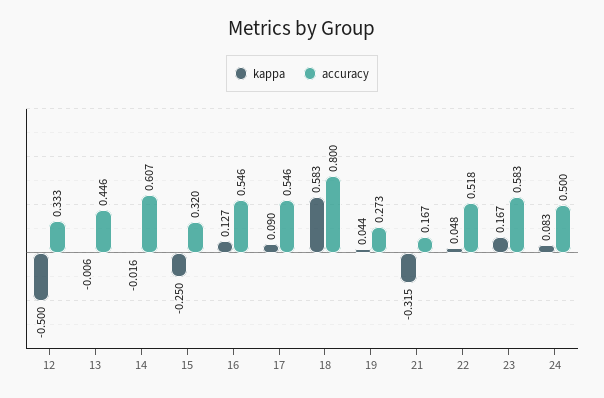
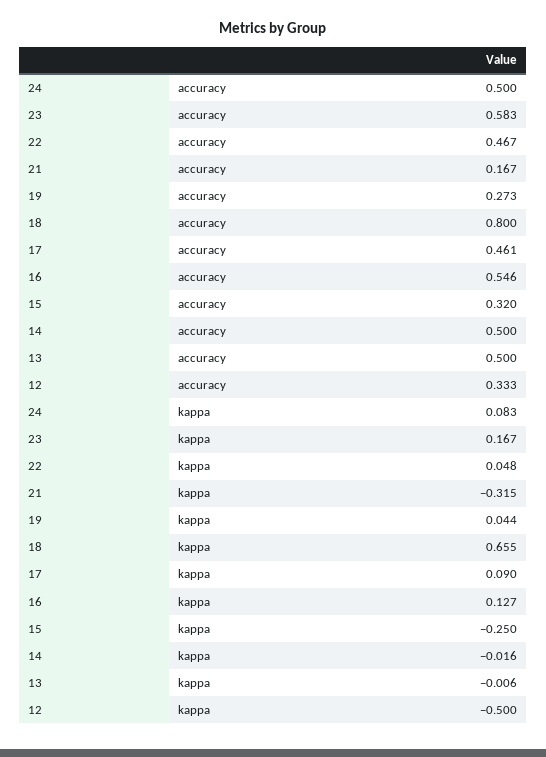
accuracy, 13: 0.446 -> 0.5
accuracy, 14: 0.607 -> 0.5
accuracy, 17: 0.546 -> 0.461
kappa, 18: 0.583 -> 0.655
accuracy, 22: 0.518 -> 0.467

